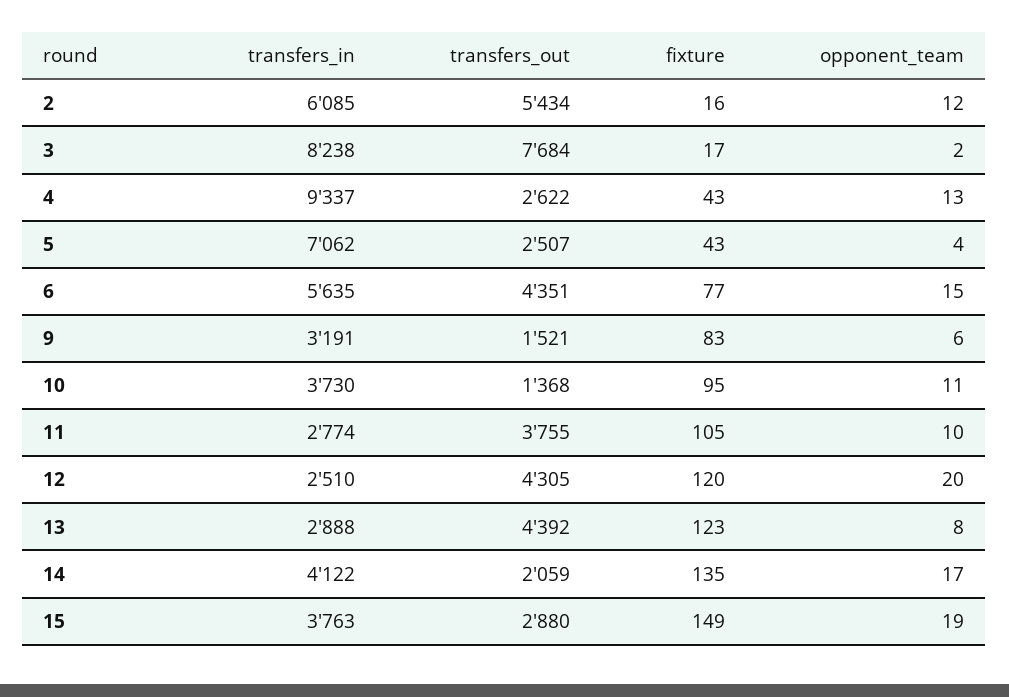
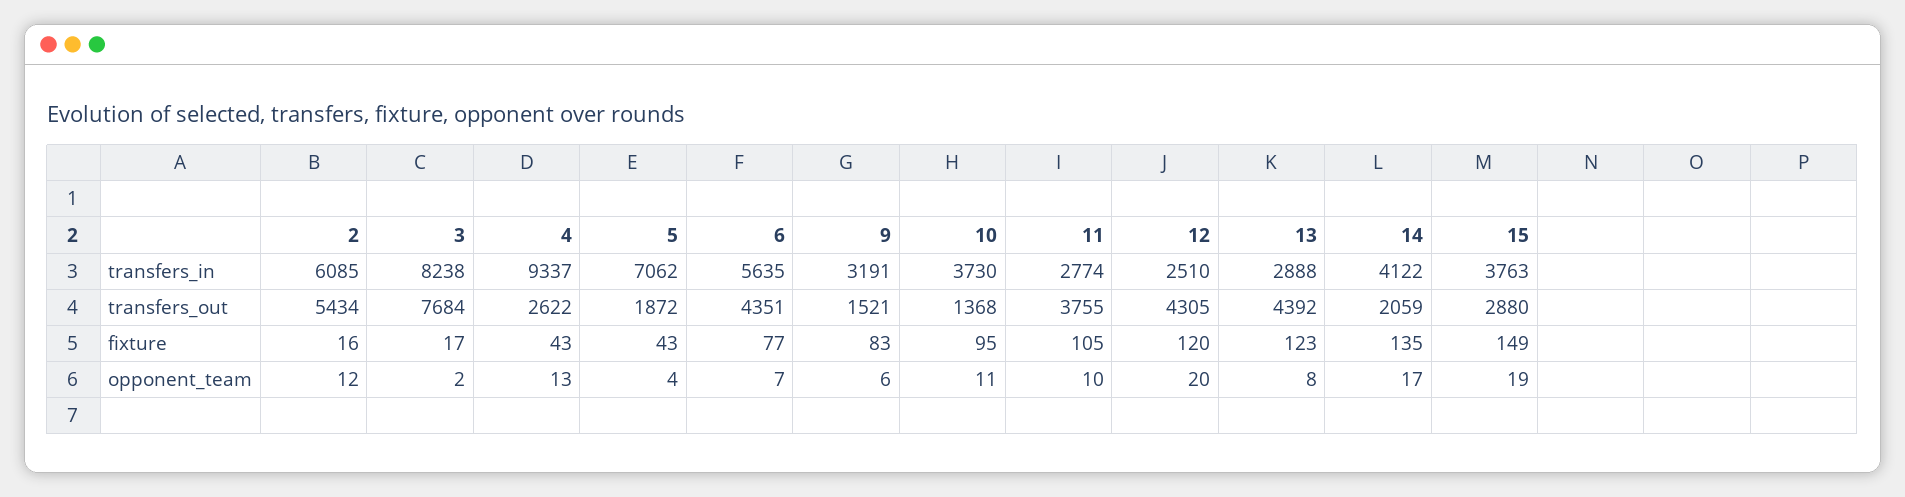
transfers_out, 5: 2507 -> 1872
opponent_team, 6: 15 -> 7

